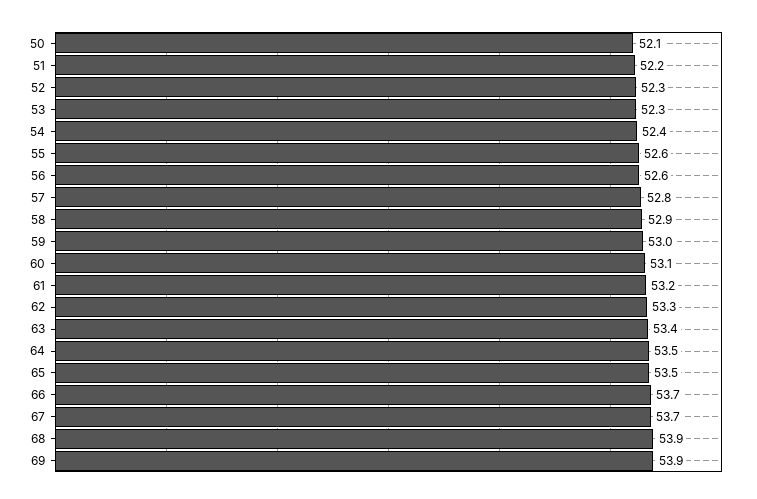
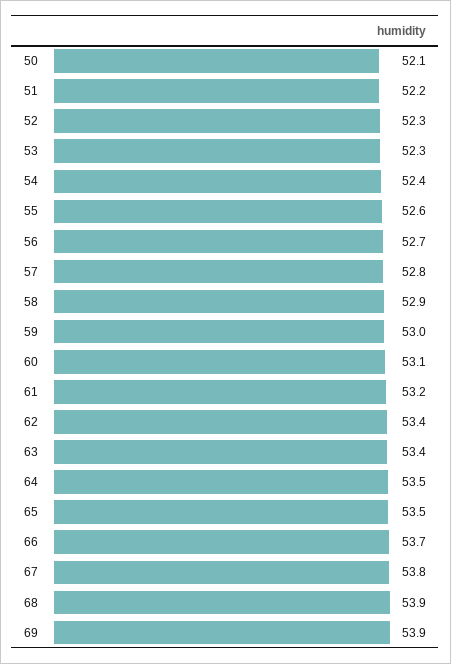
56: 52.6 -> 52.7
62: 53.3 -> 53.4
67: 53.7 -> 53.8

